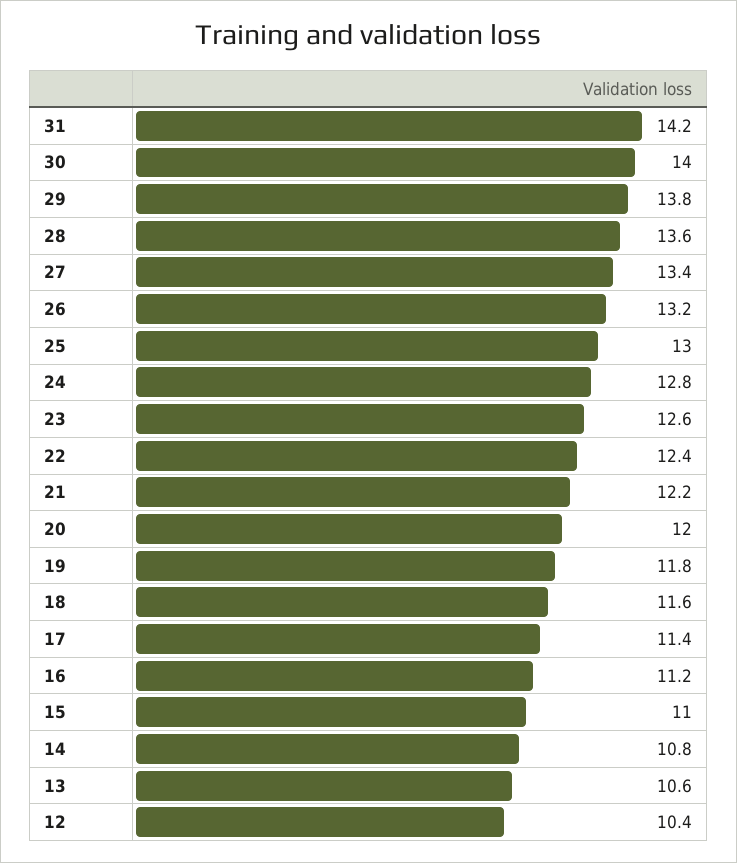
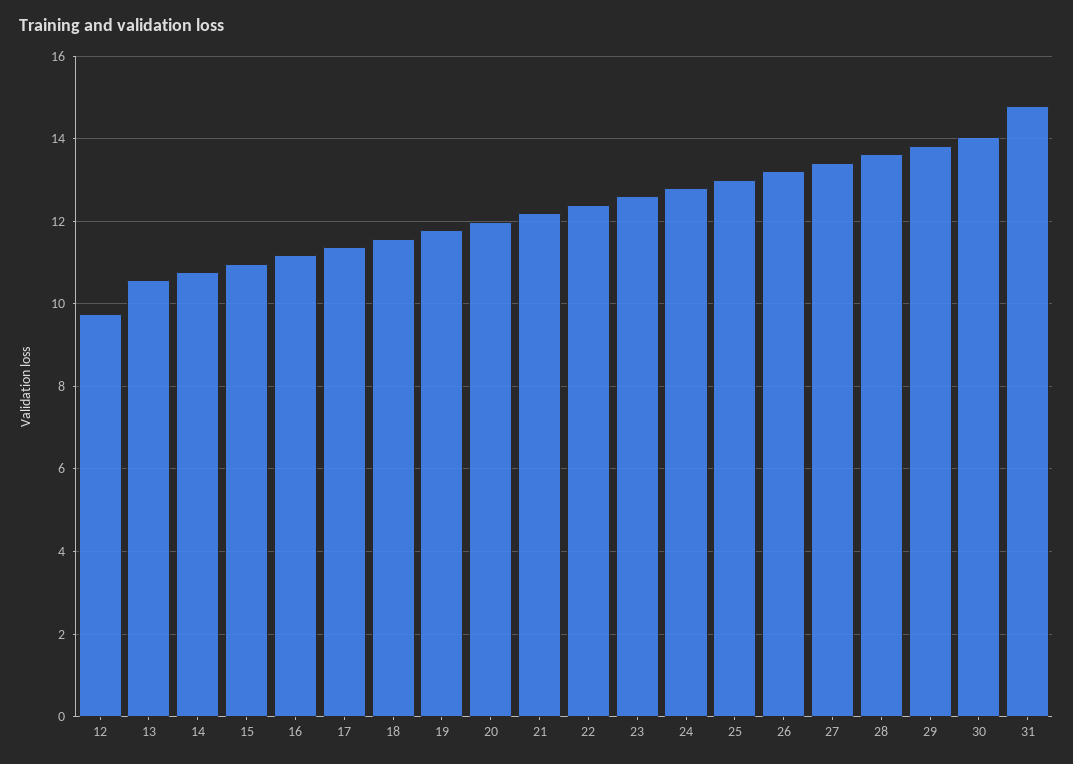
31: 14.2 -> 14.8
12: 10.4 -> 9.8

